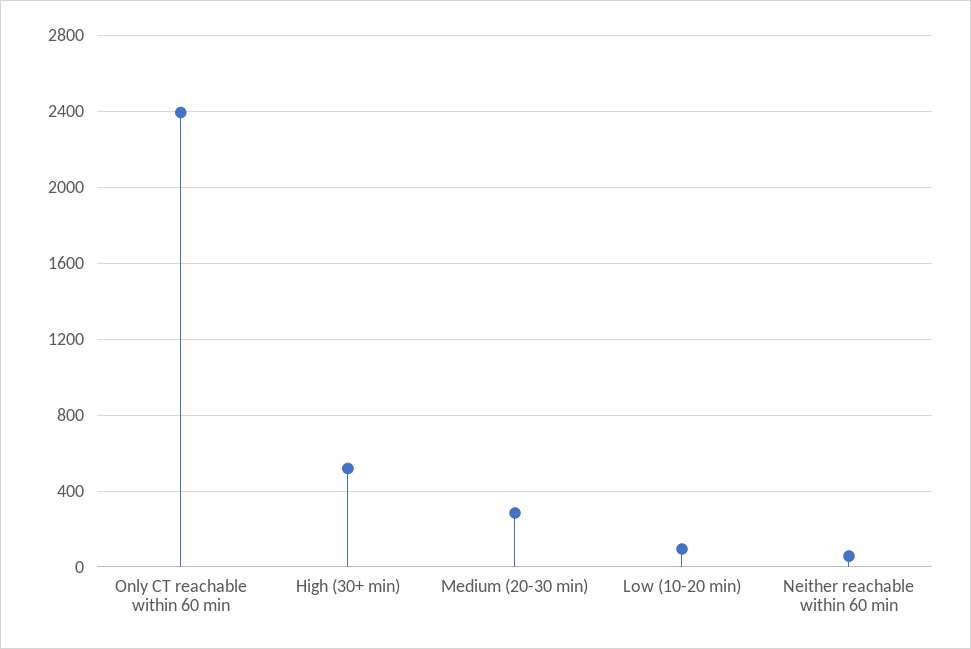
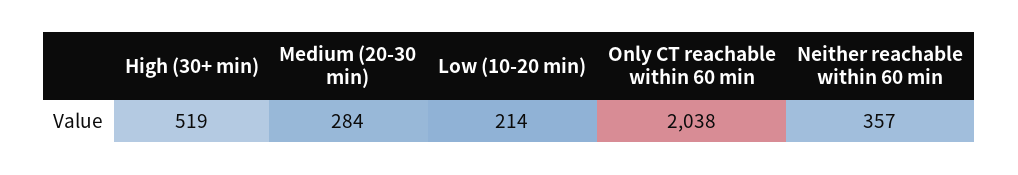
Only CT reachable within 60 min: 2400 -> 2038
Low (10-20 min): 100 -> 214
Neither reachable within 60 min: 50 -> 357

